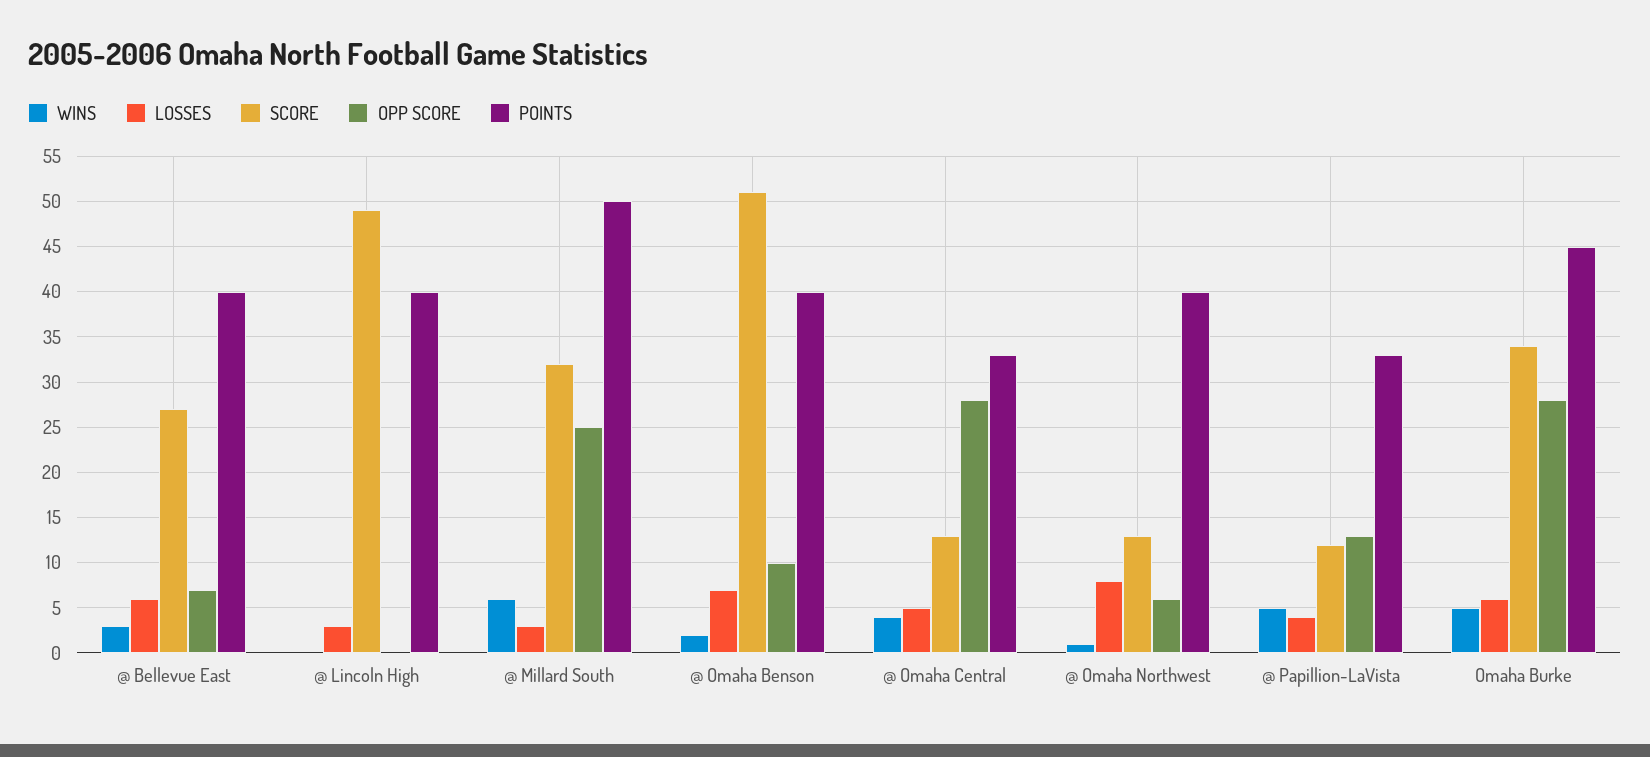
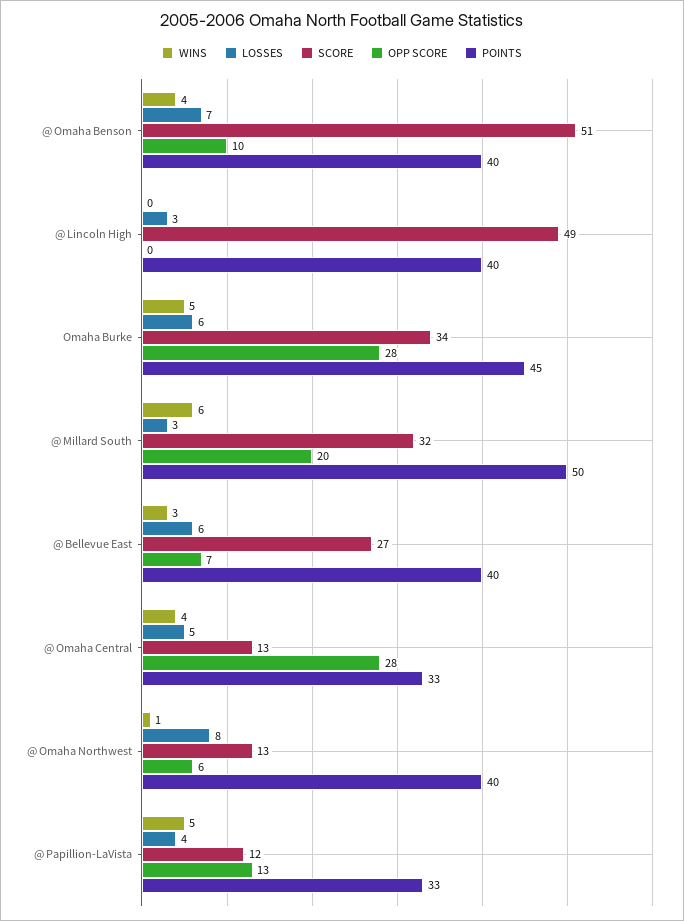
OPP SCORE, @ Millard South: 25 -> 20
WINS, @ Omaha Benson: 2 -> 4

